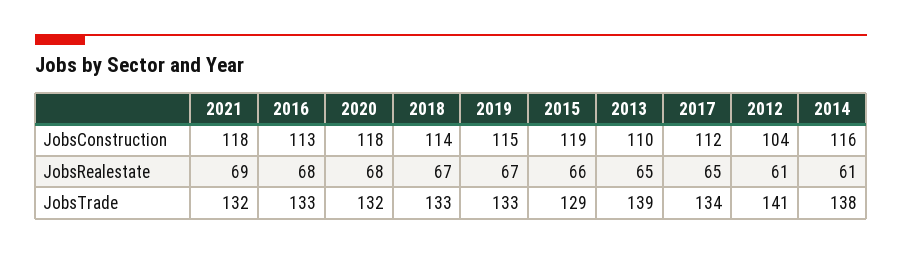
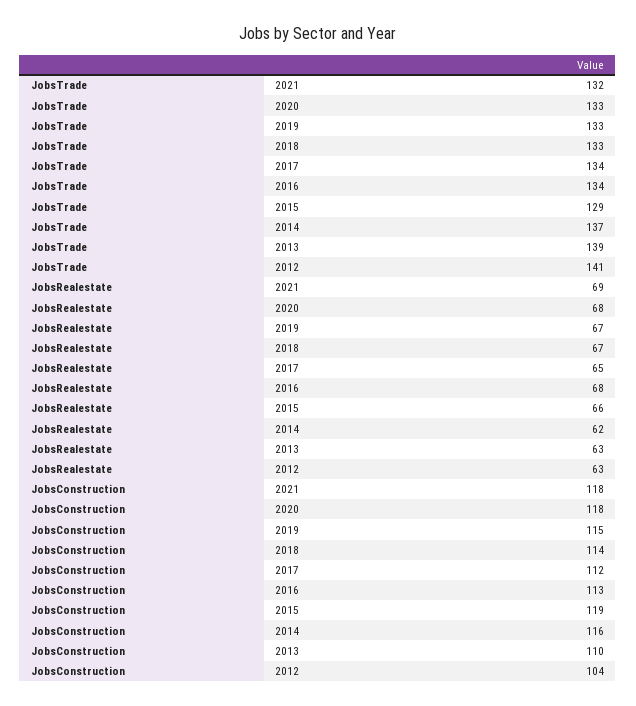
2013, JobsRealestate: 65 -> 63
2012, JobsRealestate: 61 -> 63
2014, JobsRealestate: 61 -> 62
2016, JobsTrade: 133 -> 134
2020, JobsTrade: 132 -> 133
2014, JobsTrade: 138 -> 137

